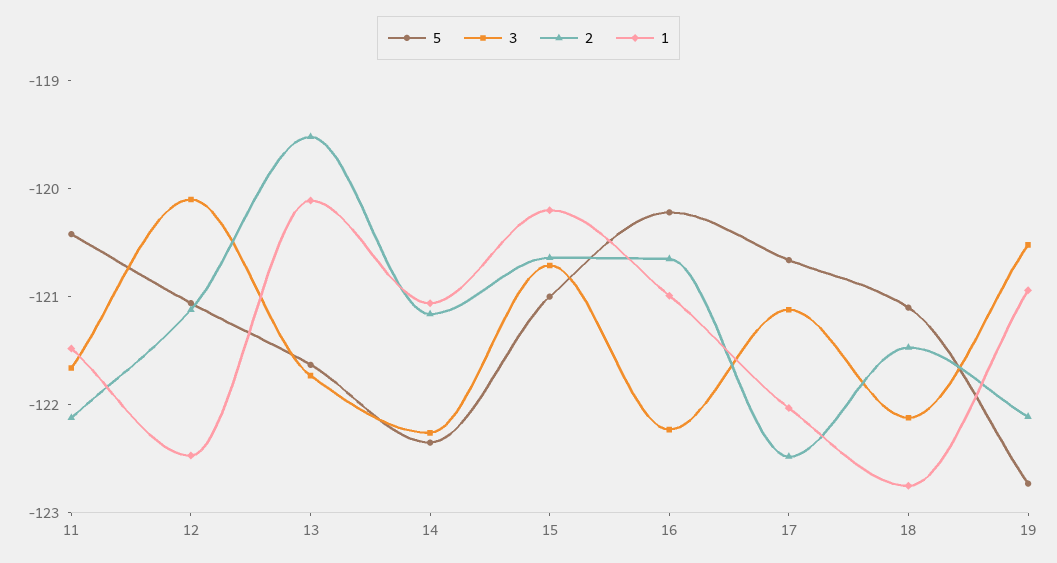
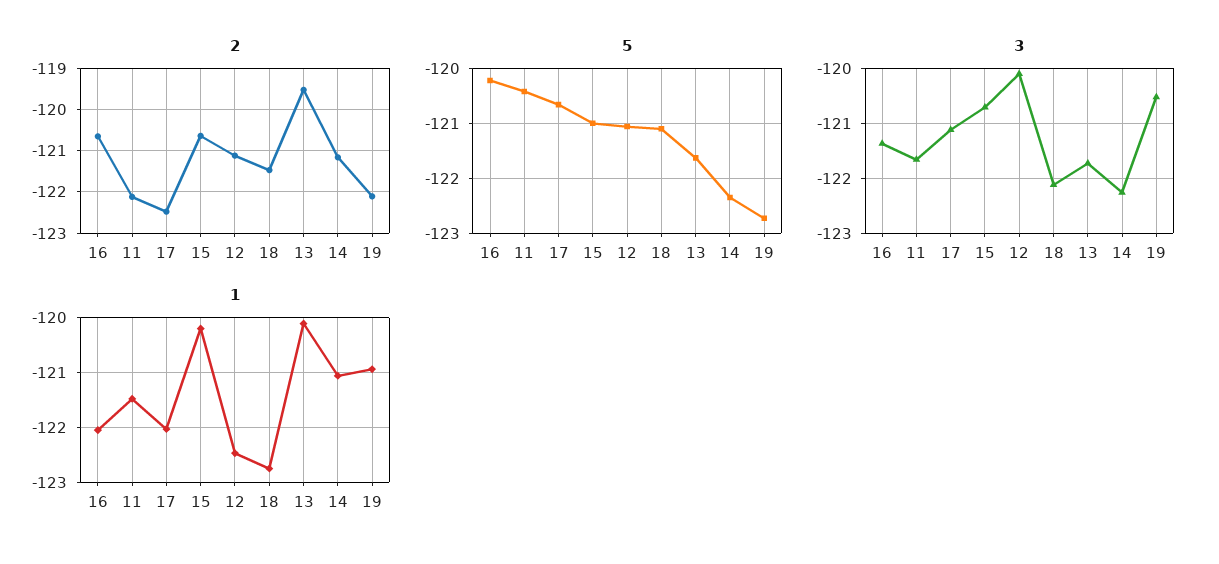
3, 16: -122.2 -> -121.4
1, 16: -121 -> -122

